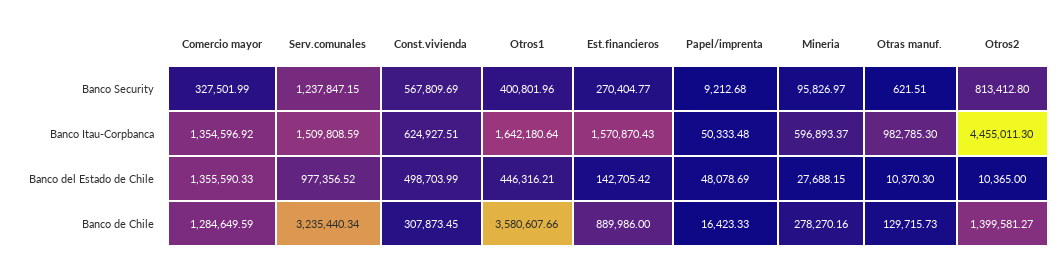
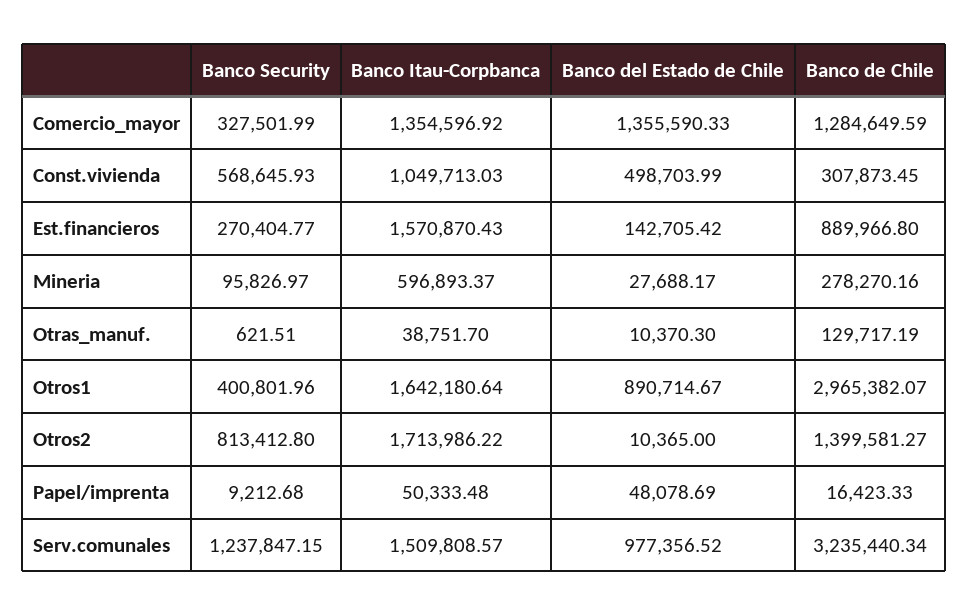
Const.vivienda, Banco Security: 567809.69 -> 568645.93
Serv.comunales, Banco Itau-Corpbanca: 1509808.59 -> 1509808.57
Const.vivienda, Banco Itau-Corpbanca: 624927.51 -> 1049713.03
Otras manuf., Banco Itau-Corpbanca: 982785.3 -> 38751.7
Otros2, Banco Itau-Corpbanca: 4455011.3 -> 1713986.22
Otros1, Banco del Estado de Chile: 446316.21 -> 890714.67
Mineria, Banco del Estado de Chile: 27688.15 -> 27688.17
Otros1, Banco de Chile: 3580607.66 -> 2965382.07
Est.financieros, Banco de Chile: 889986 -> 889966.8
Otras manuf., Banco de Chile: 129715.73 -> 129717.19

